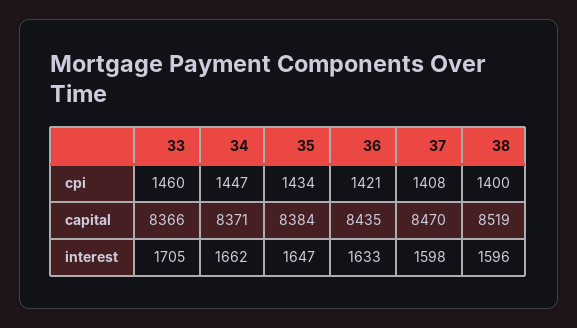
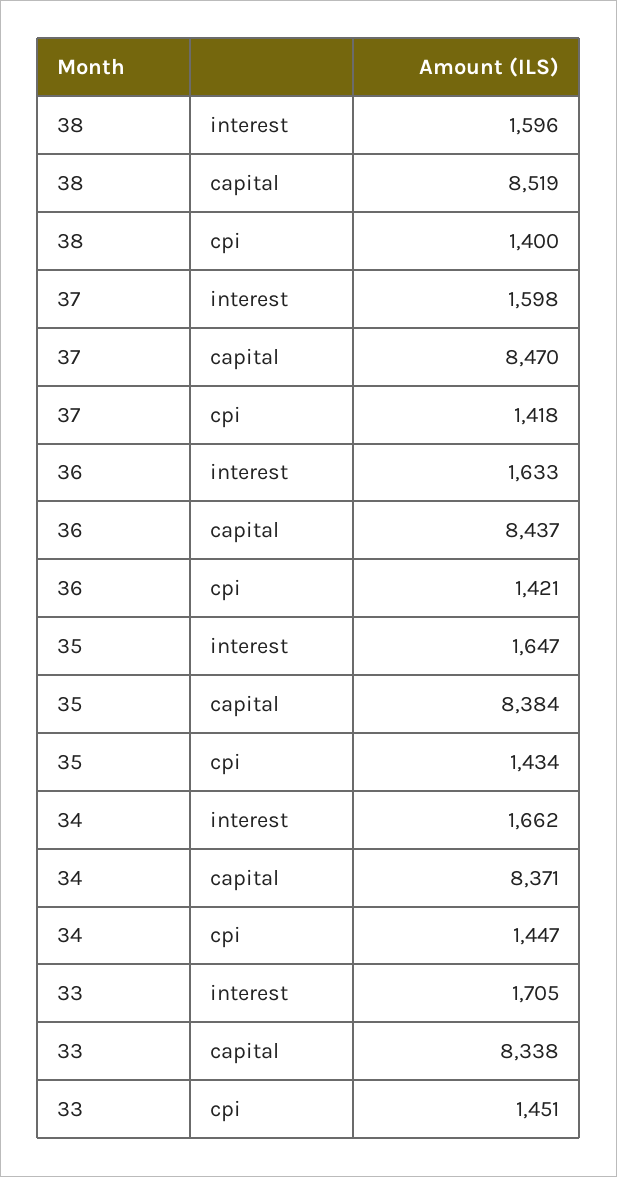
33, cpi: 1460 -> 1451
37, cpi: 1408 -> 1418
33, capital: 8366 -> 8338
36, capital: 8435 -> 8437

